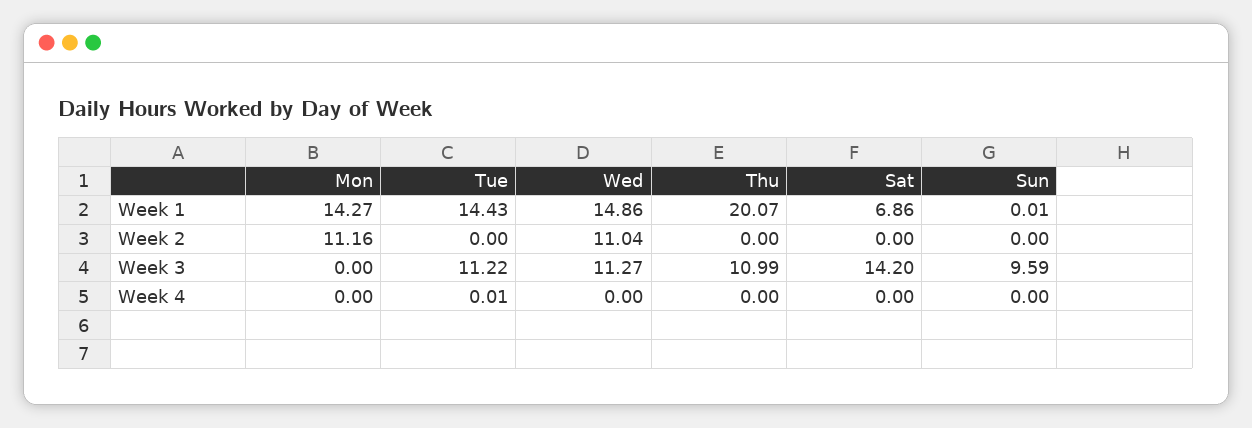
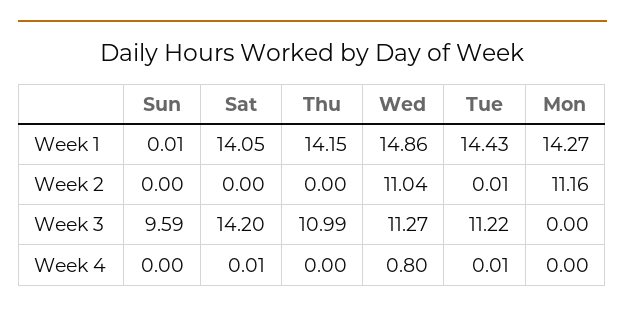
Thu, Week 1: 20.07 -> 14.15
Sat, Week 1: 6.86 -> 14.05
Tue, Week 2: 0 -> 0.01
Wed, Week 4: 0 -> 0.8
Sat, Week 4: 0 -> 0.01

